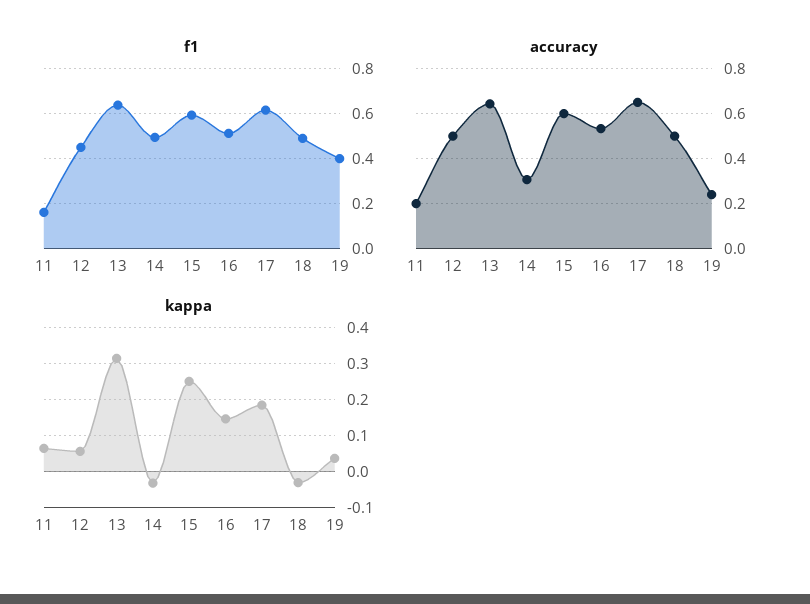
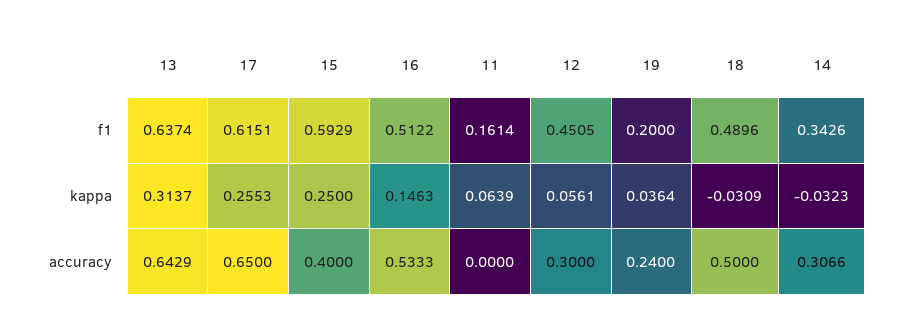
f1, 14: 0.5 -> 0.3426
f1, 19: 0.4 -> 0.2
accuracy, 11: 0.2 -> 0
accuracy, 12: 0.5 -> 0.3
accuracy, 15: 0.6 -> 0.4
kappa, 17: 0.18 -> 0.2553

